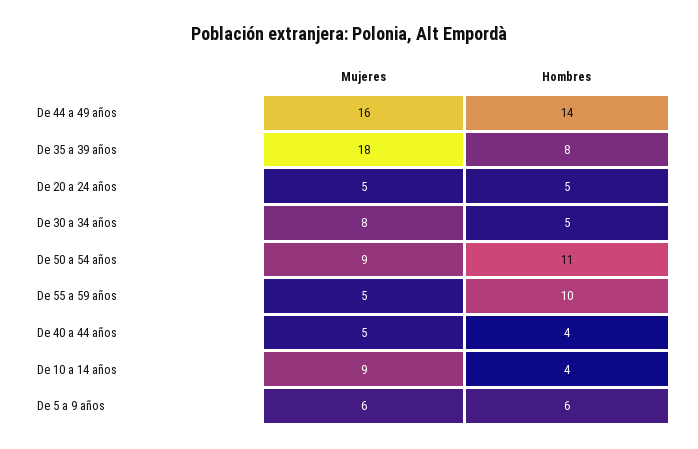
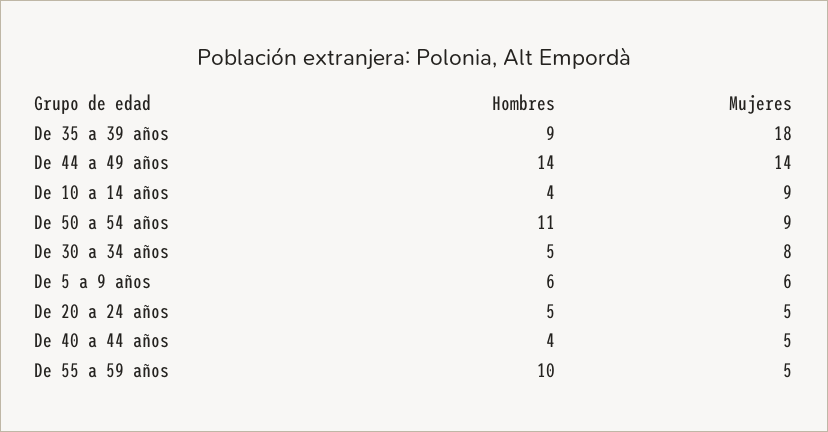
Mujeres, De 44 a 49 años: 16 -> 14
Hombres, De 35 a 39 años: 8 -> 9

